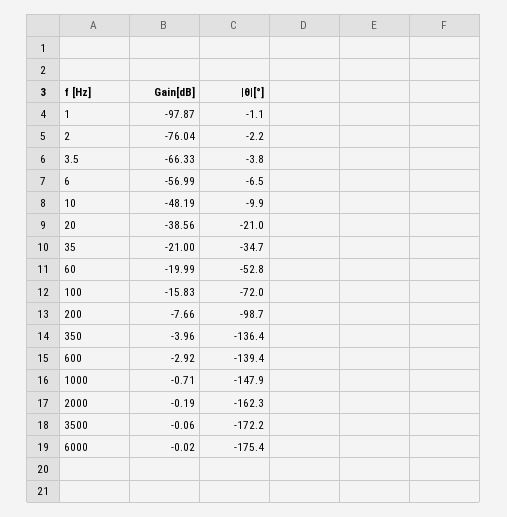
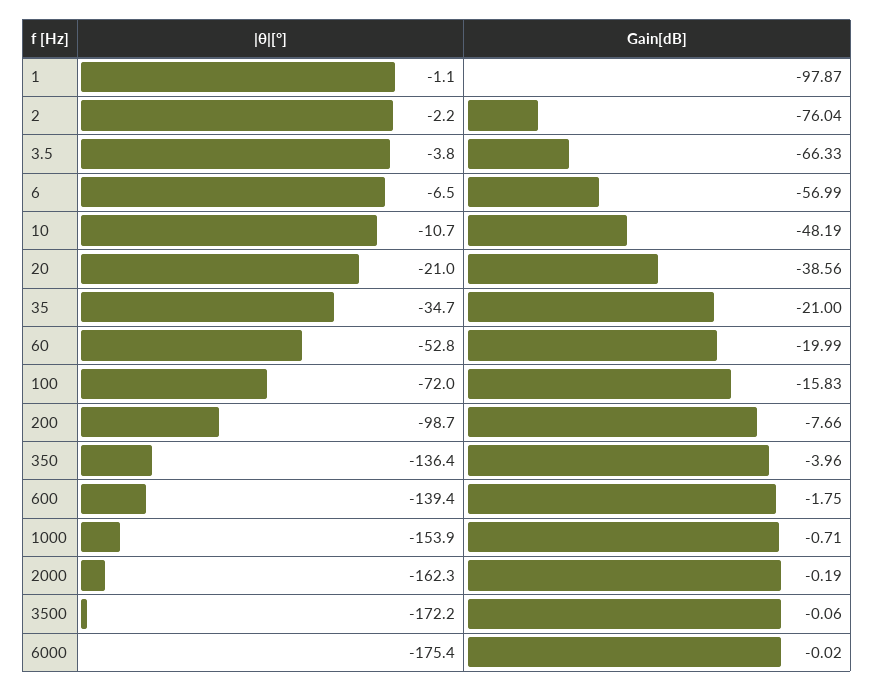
|θ|[°], 10: -9.9 -> -10.7
Gain[dB], 600: -2.92 -> -1.75
|θ|[°], 1000: -147.9 -> -153.9

